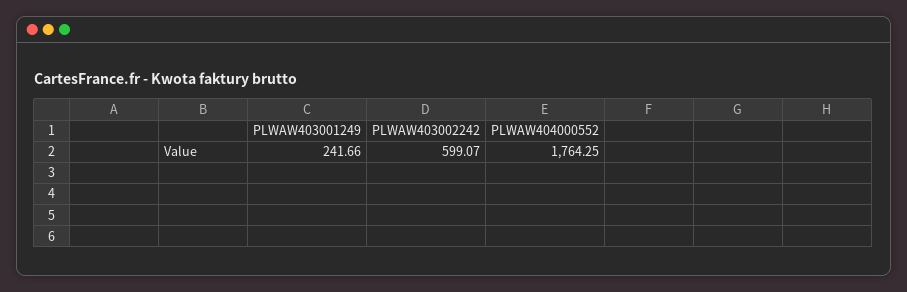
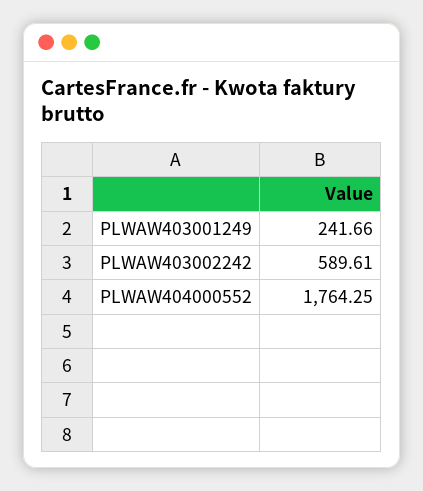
PLWAW403002242: 599.07 -> 589.61

